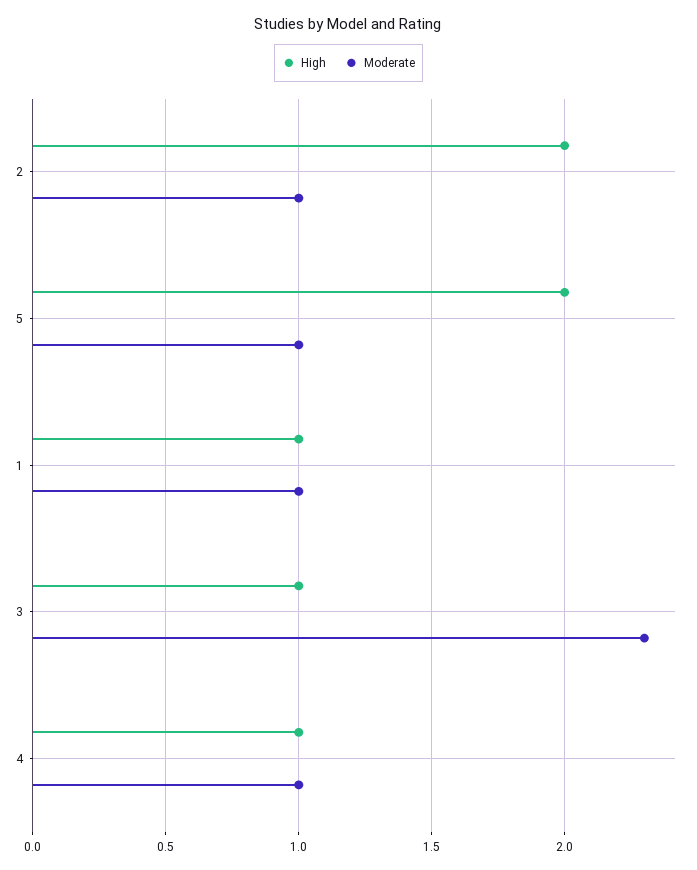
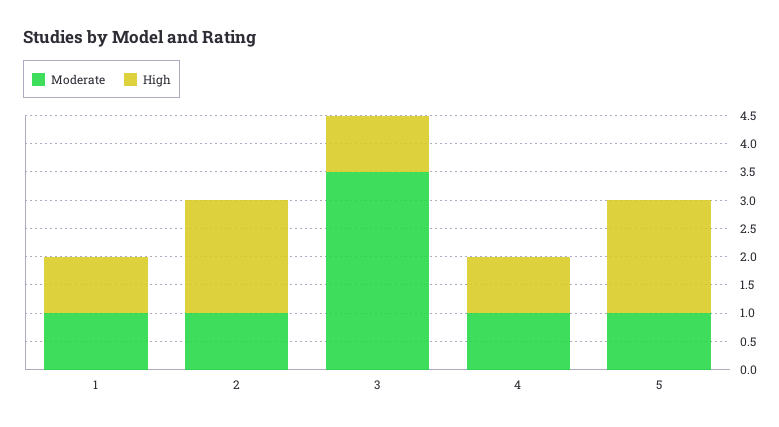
Moderate, 3: 2.3 -> 3.5

